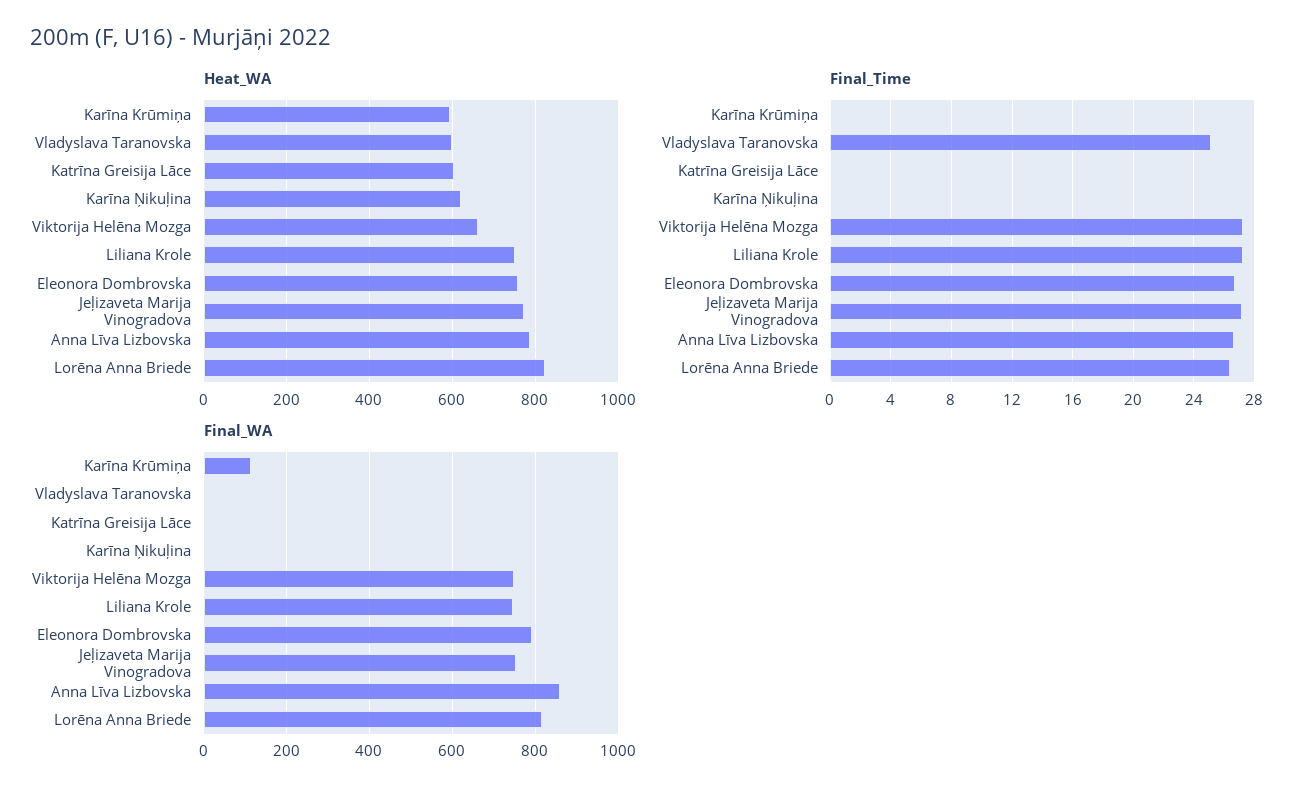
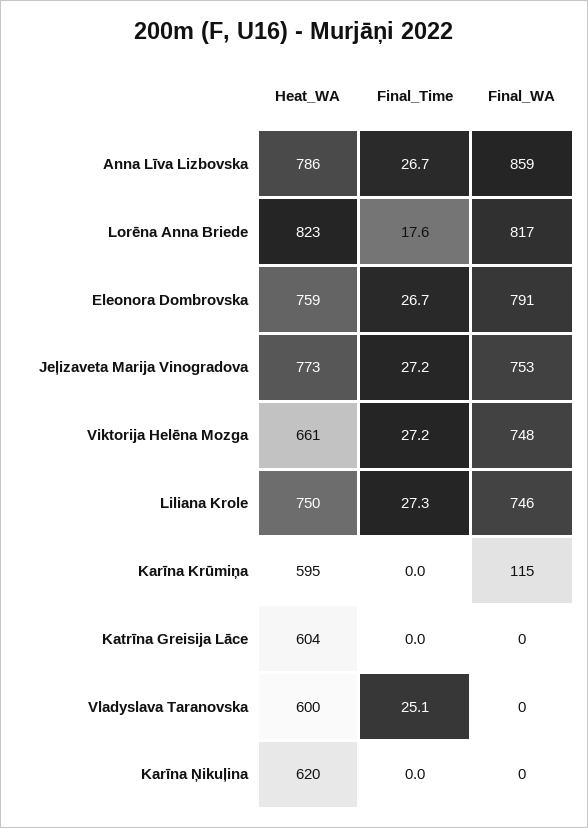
Final_Time, Lorēna Anna Briede: 26.5 -> 17.6

